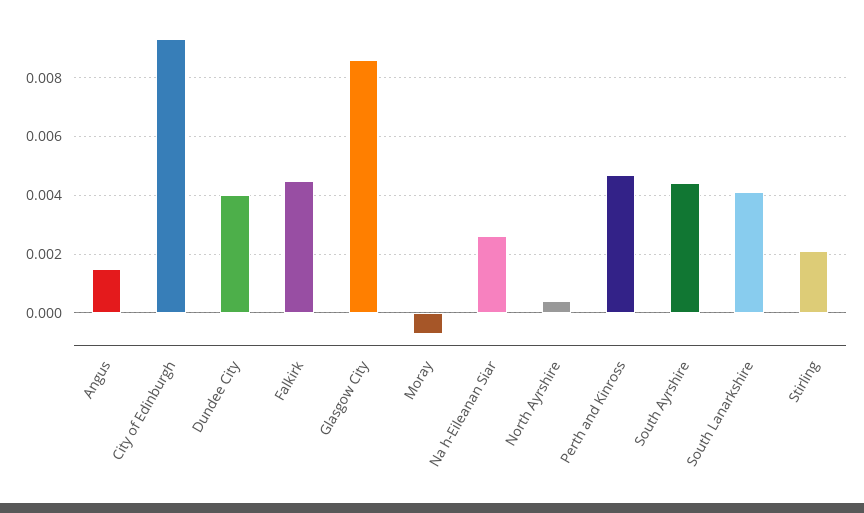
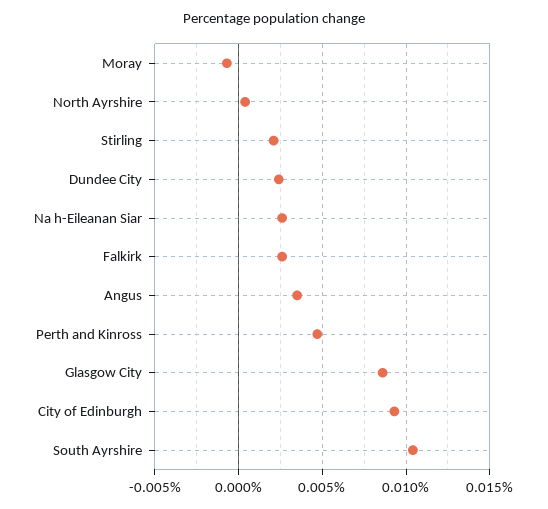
Angus: 0.0015 -> 0.0035
Dundee City: 0.004 -> 0.0025
Falkirk: 0.0045 -> 0.0025
South Ayrshire: 0.0045 -> 0.0105
South Lanarkshire: 0.004 -> none

